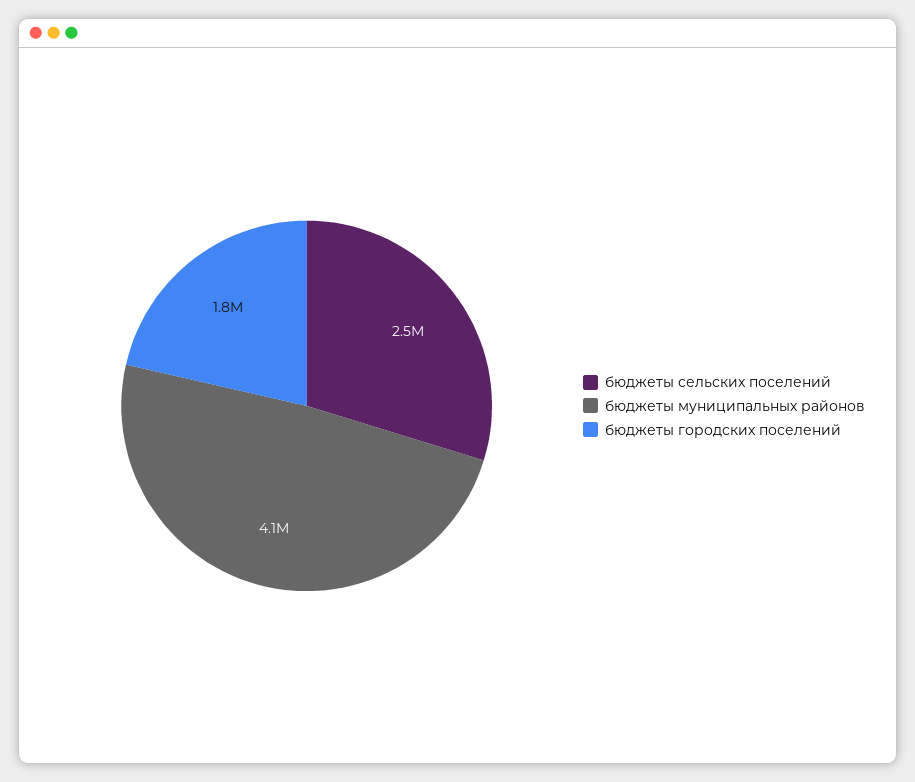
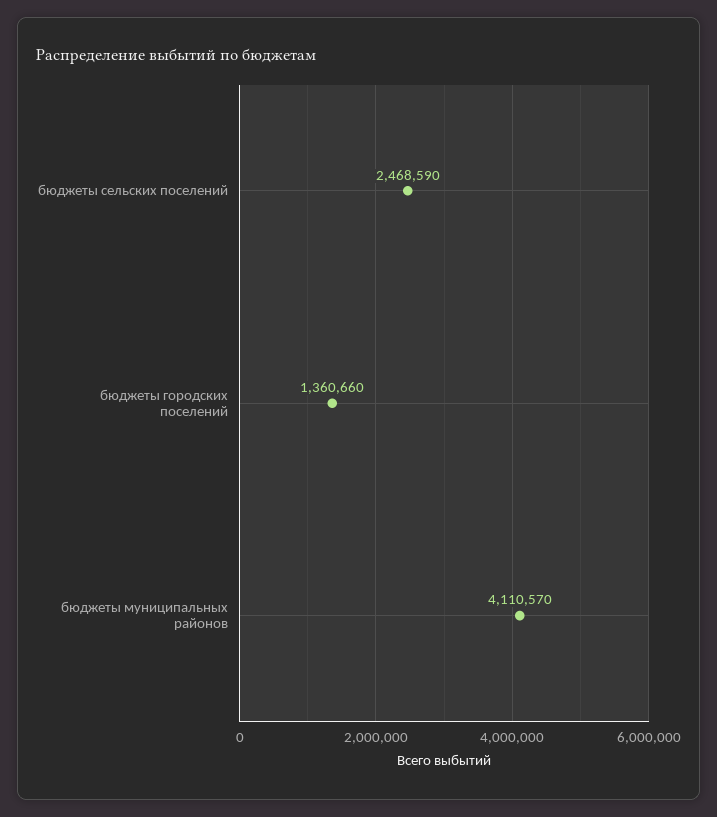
бюджеты городских поселений: 1800000 -> 1360660

